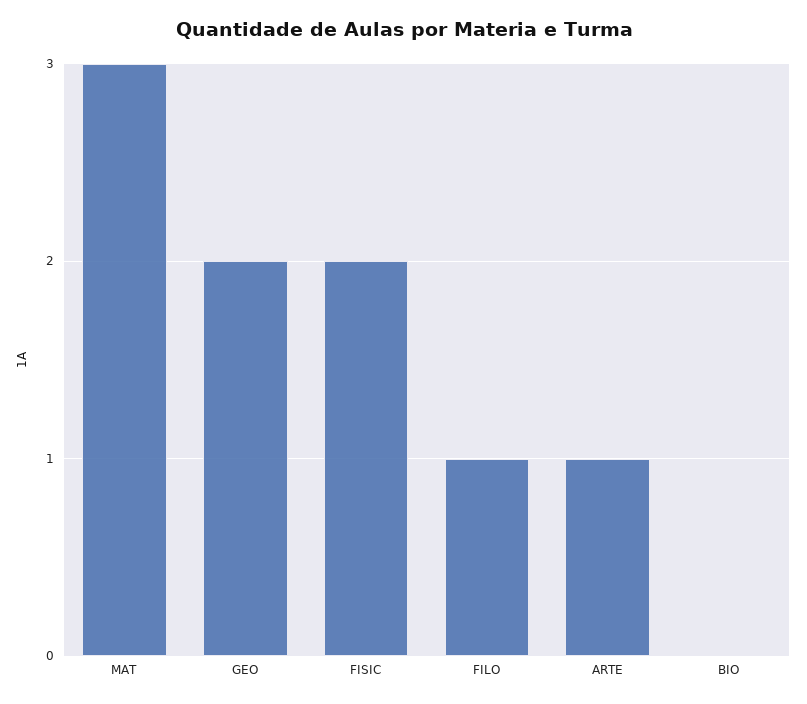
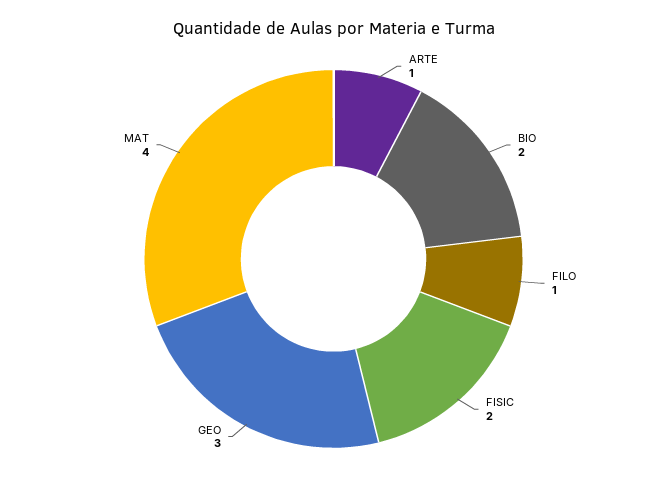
MAT: 3 -> 4
GEO: 2 -> 3
BIO: 0 -> 2

